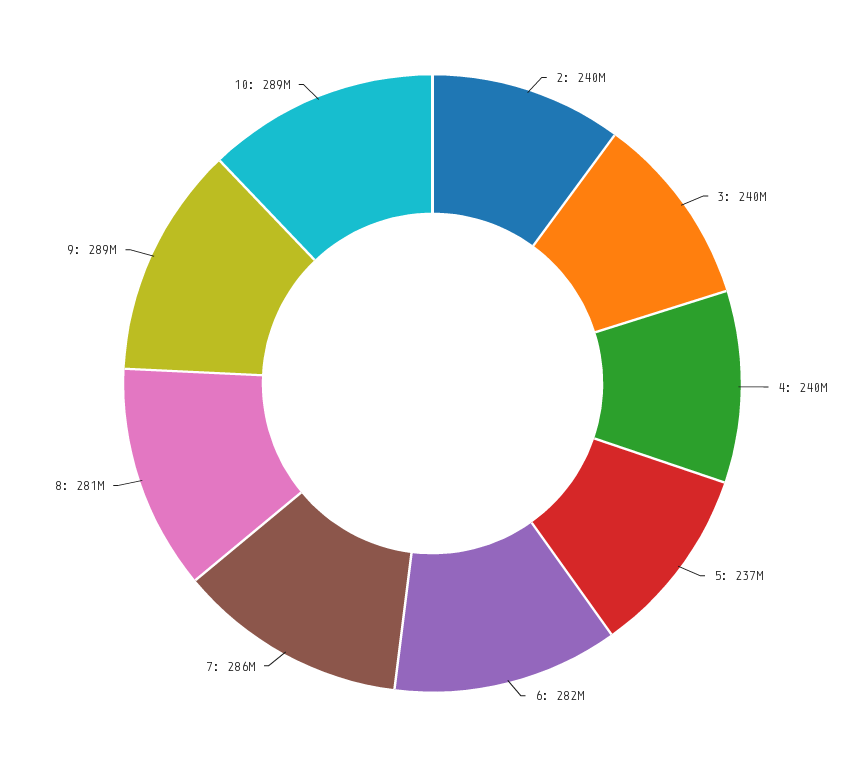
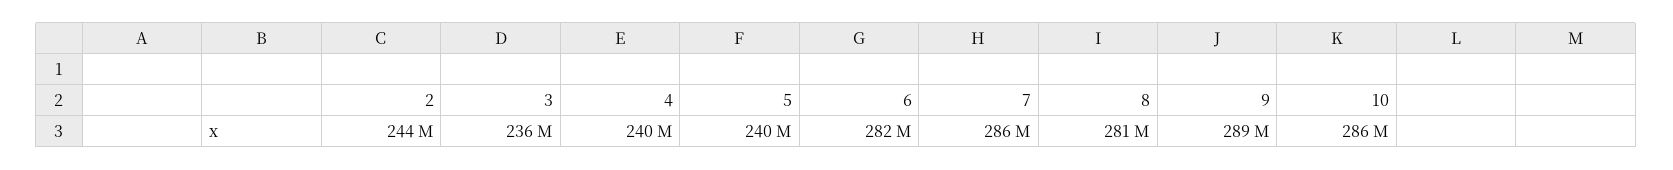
2: 240000000 -> 244000000
3: 240000000 -> 236000000
5: 237000000 -> 240000000
10: 289000000 -> 286000000

